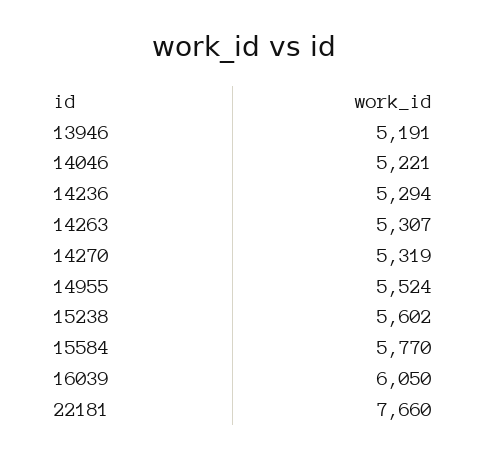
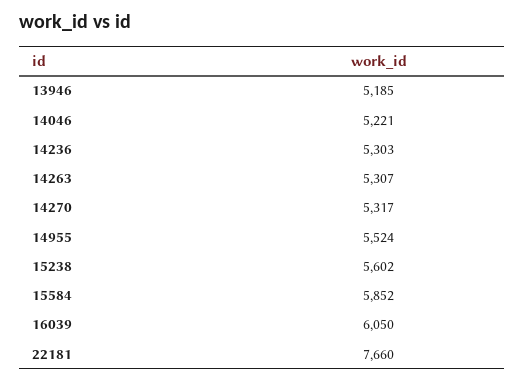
13946: 5191 -> 5185
14236: 5294 -> 5303
14270: 5319 -> 5317
15584: 5770 -> 5852

